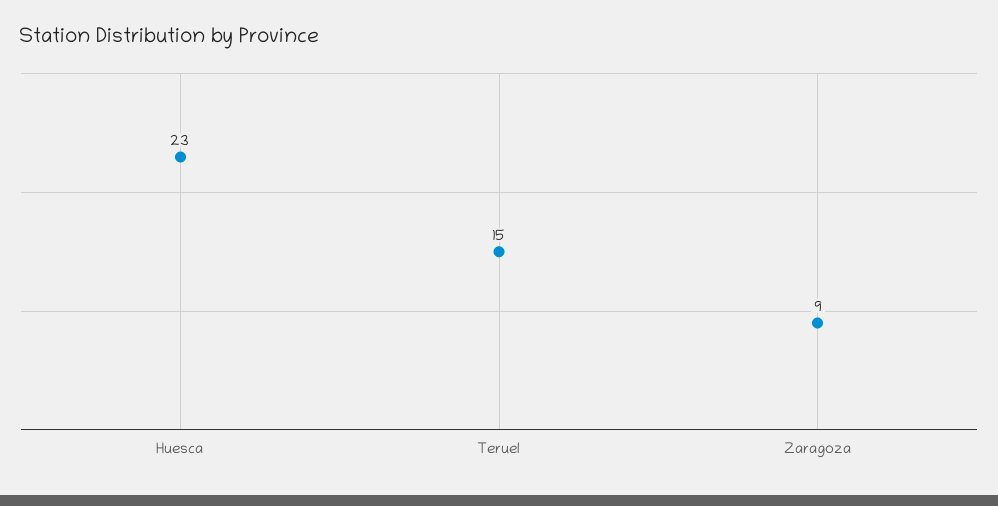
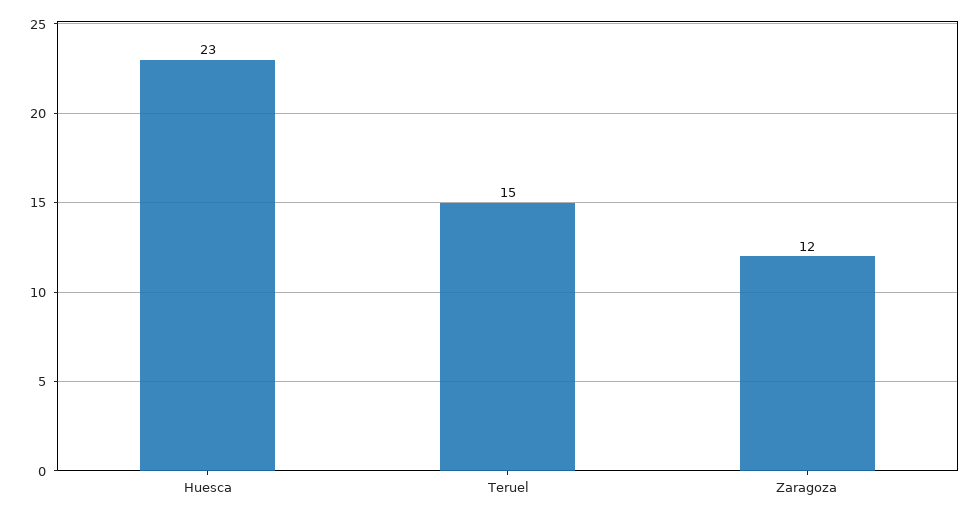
Zaragoza: 9 -> 12

